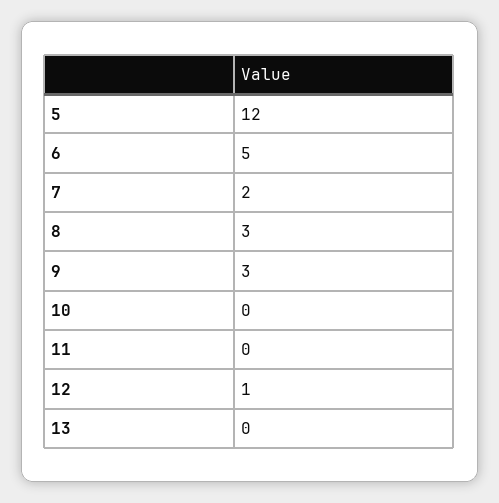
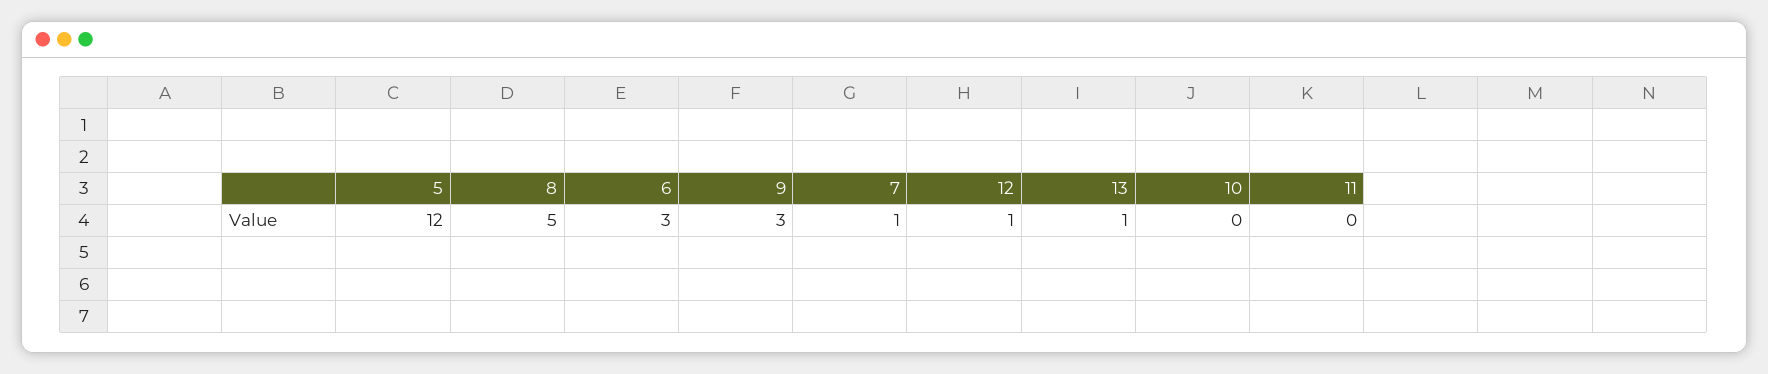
6: 5 -> 3
7: 2 -> 1
8: 3 -> 5
13: 0 -> 1

